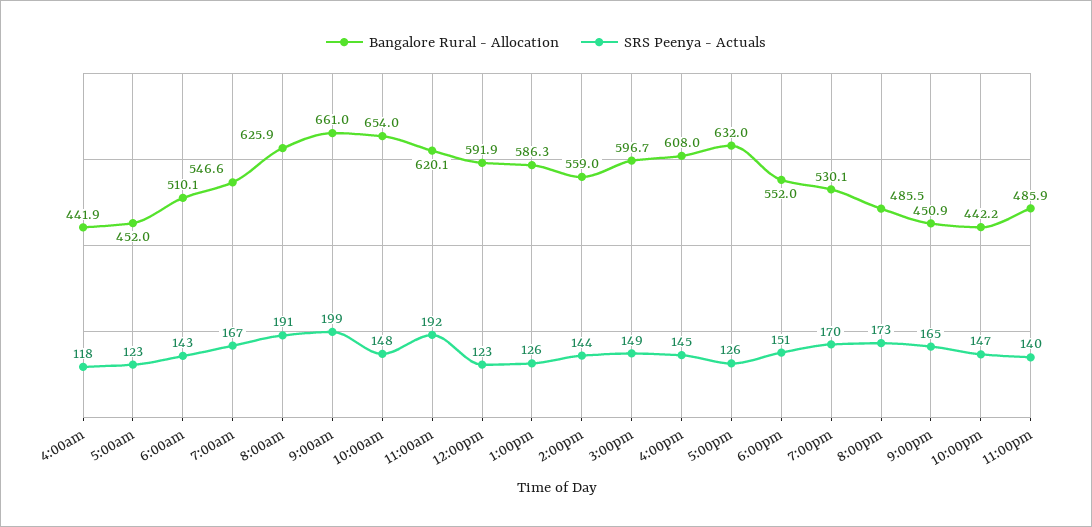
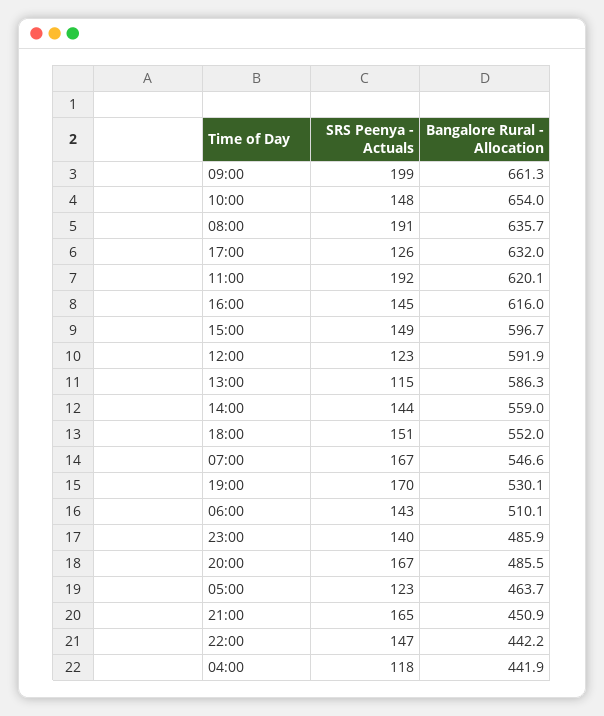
Bangalore Rural - Allocation, 5:00am: 452 -> 463.7
Bangalore Rural - Allocation, 8:00am: 625.9 -> 635.7
Bangalore Rural - Allocation, 9:00am: 661 -> 661.3
SRS Peenya - Actuals, 1:00pm: 126 -> 115
Bangalore Rural - Allocation, 4:00pm: 608 -> 616
SRS Peenya - Actuals, 8:00pm: 173 -> 167

